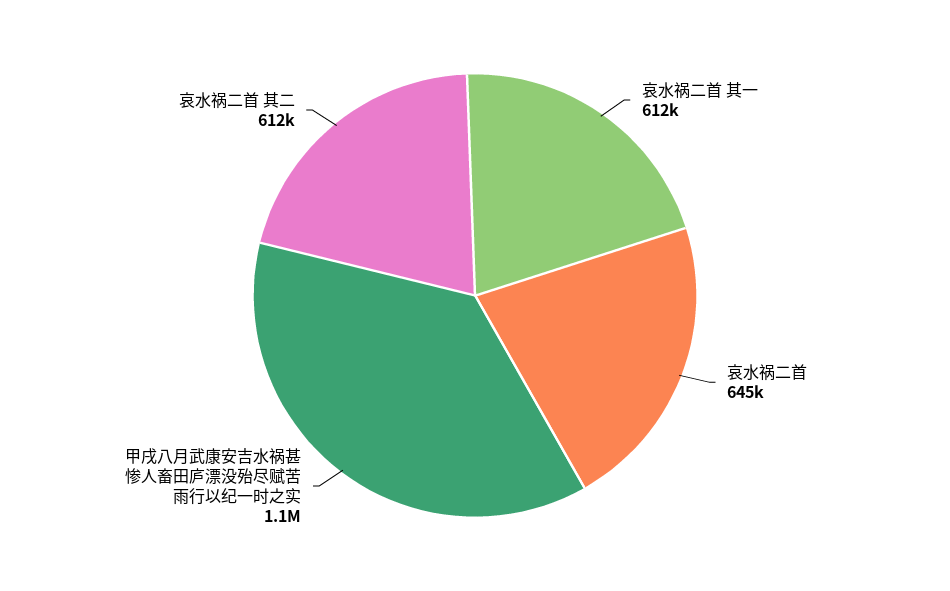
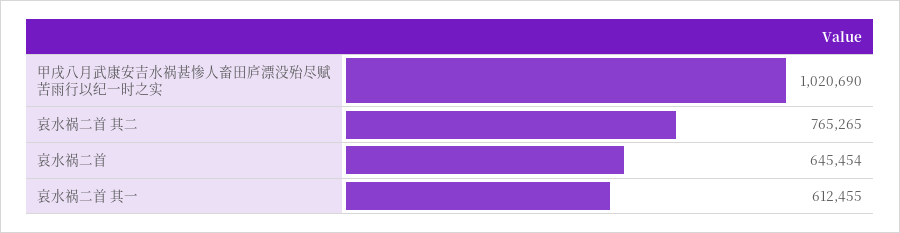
甲戌八月武康安吉水祸甚惨人畜田庐漂没殆尽赋苦雨行以纪一时之实: 1100000 -> 1020690
哀水祸二首 其二: 612000 -> 765265

